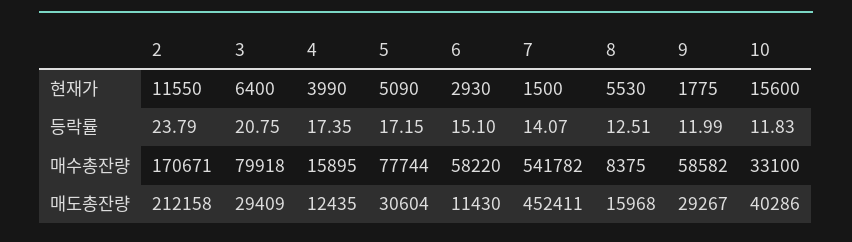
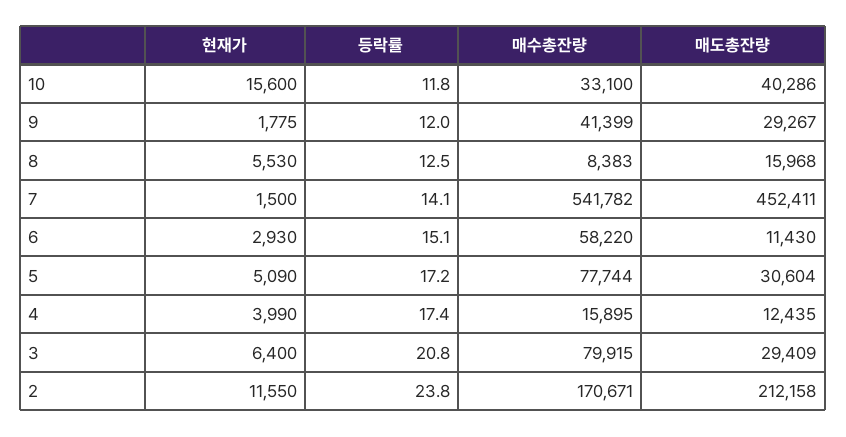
3, 매수총잔량: 79918 -> 79915
8, 매수총잔량: 8375 -> 8383
9, 매수총잔량: 58582 -> 41399

